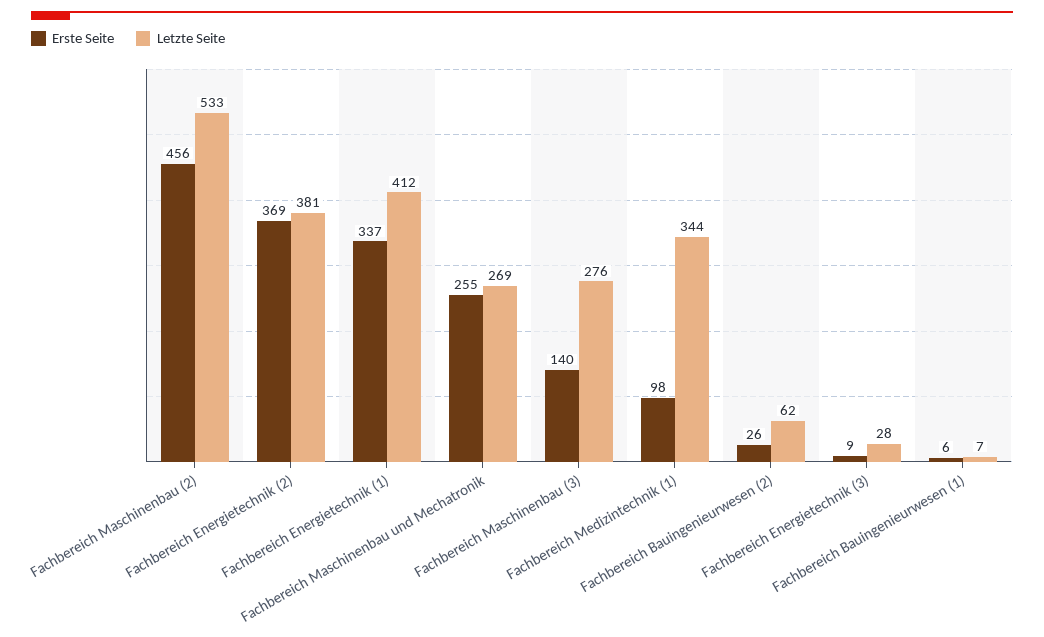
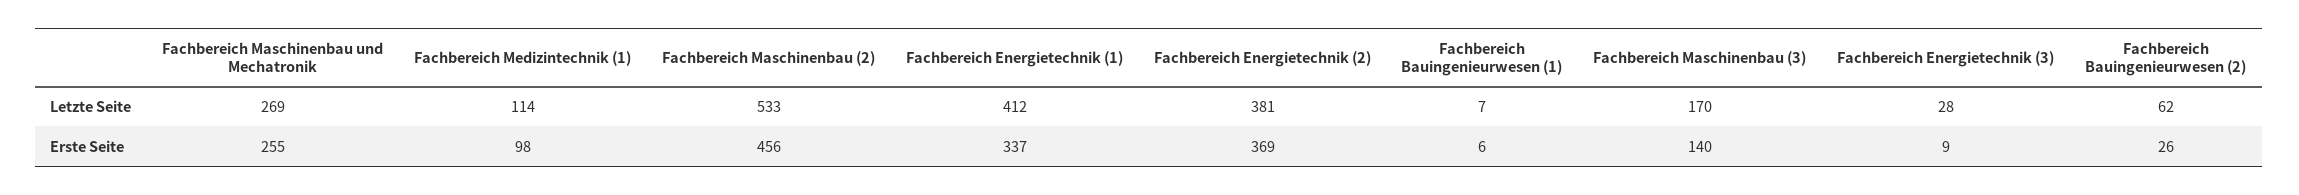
Letzte Seite, Fachbereich Maschinenbau (3): 276 -> 170
Letzte Seite, Fachbereich Medizintechnik (1): 344 -> 114

